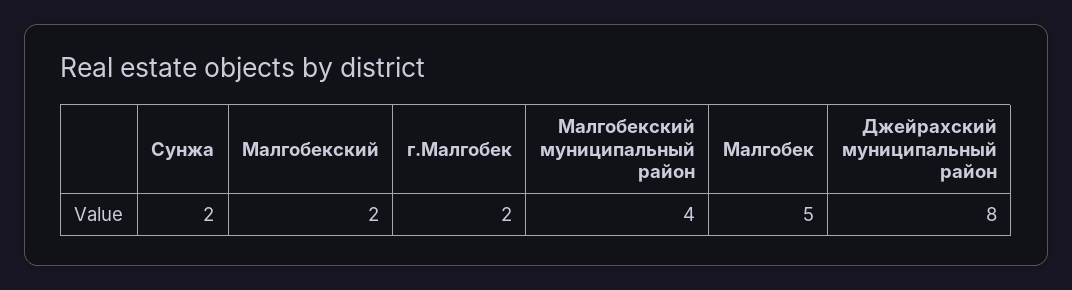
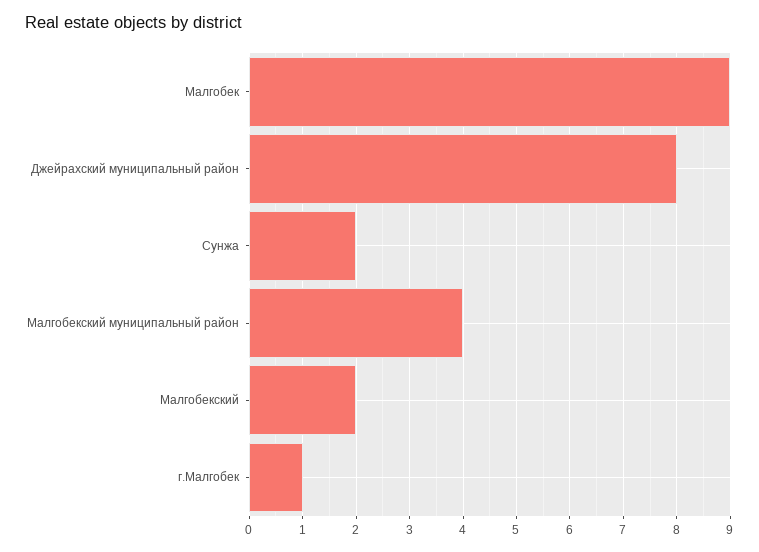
г.Малгобек: 2 -> 1
Малгобек: 5 -> 9

